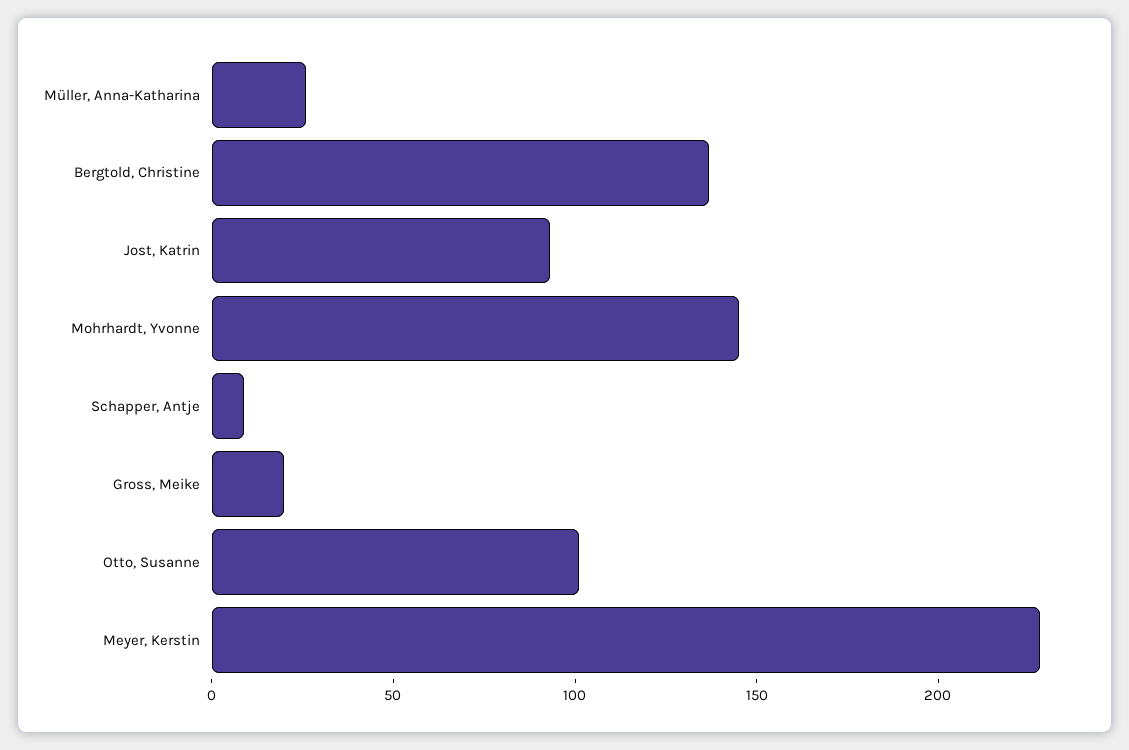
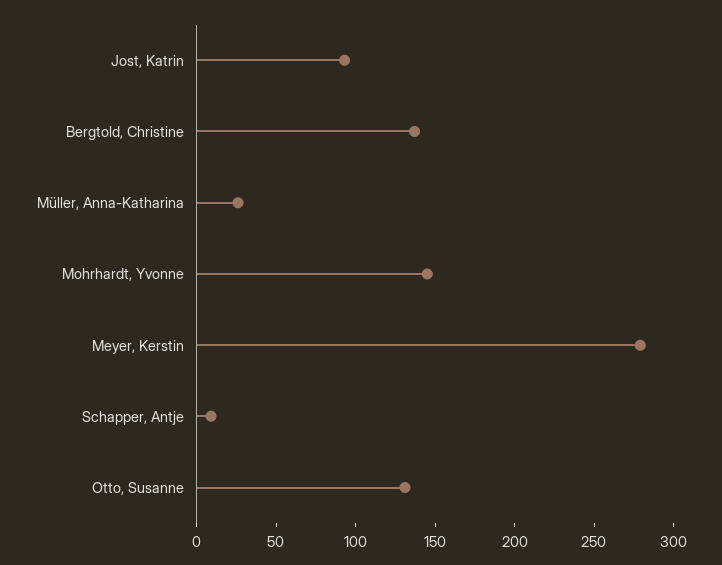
Gross, Meike: 20 -> none
Otto, Susanne: 100 -> 130
Meyer, Kerstin: 230 -> 280

